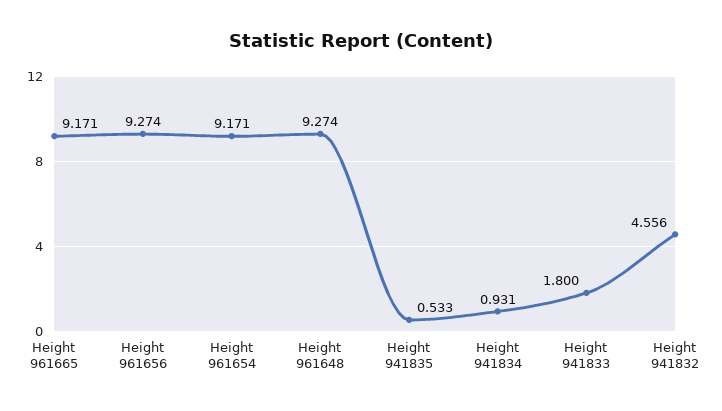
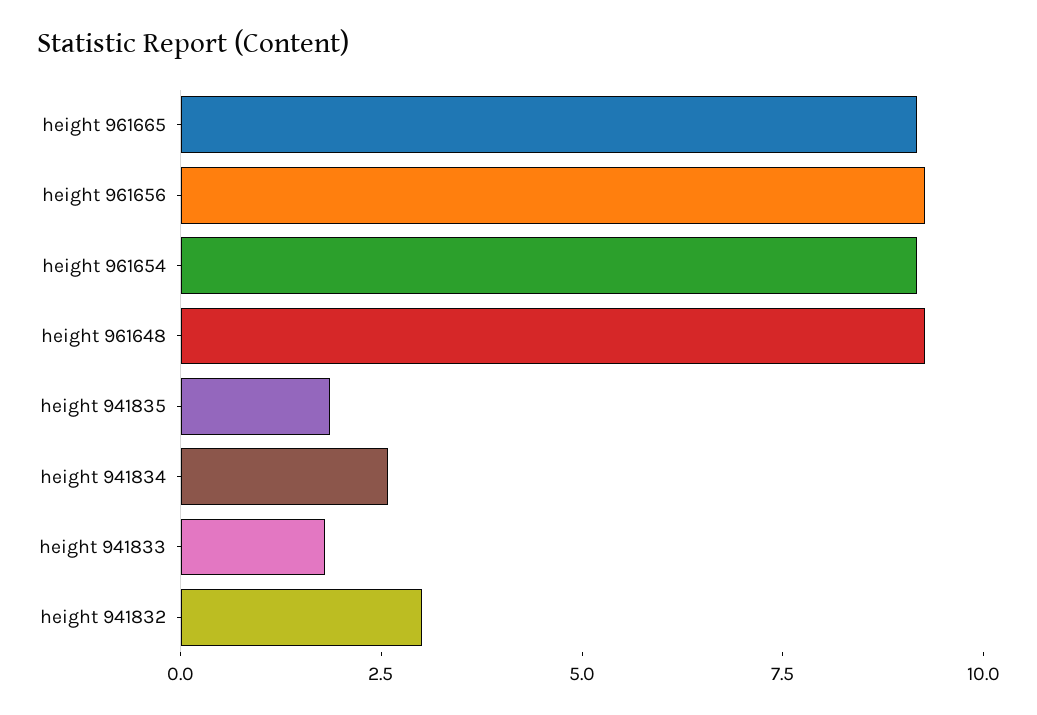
Height 941835: 0.533 -> 2
Height 941834: 0.931 -> 2.5
Height 941832: 4.556 -> 3

